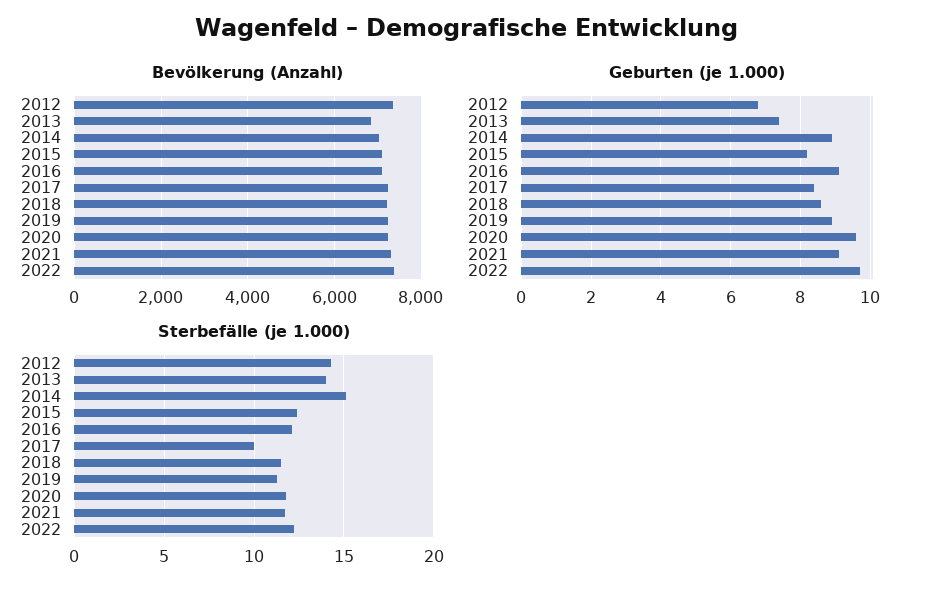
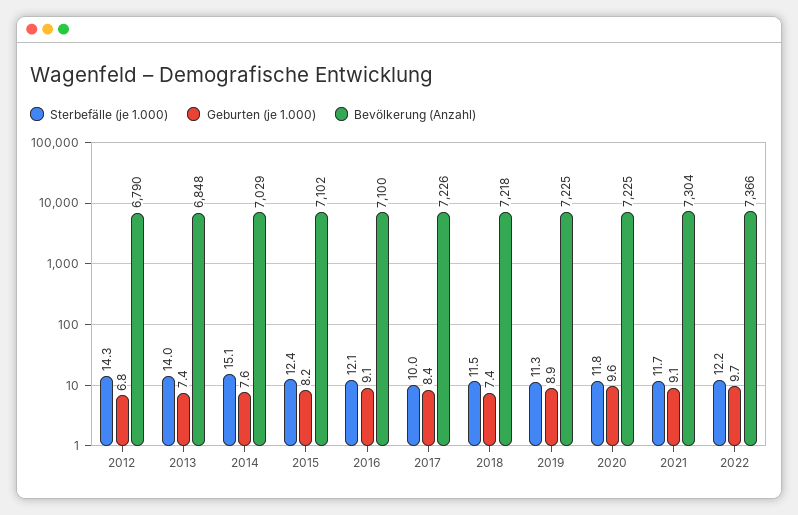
Bevölkerung (Anzahl), 2012: 7400 -> 6790
Geburten (je 1.000), 2014: 9 -> 7.6
Geburten (je 1.000), 2018: 8.5 -> 7.4

